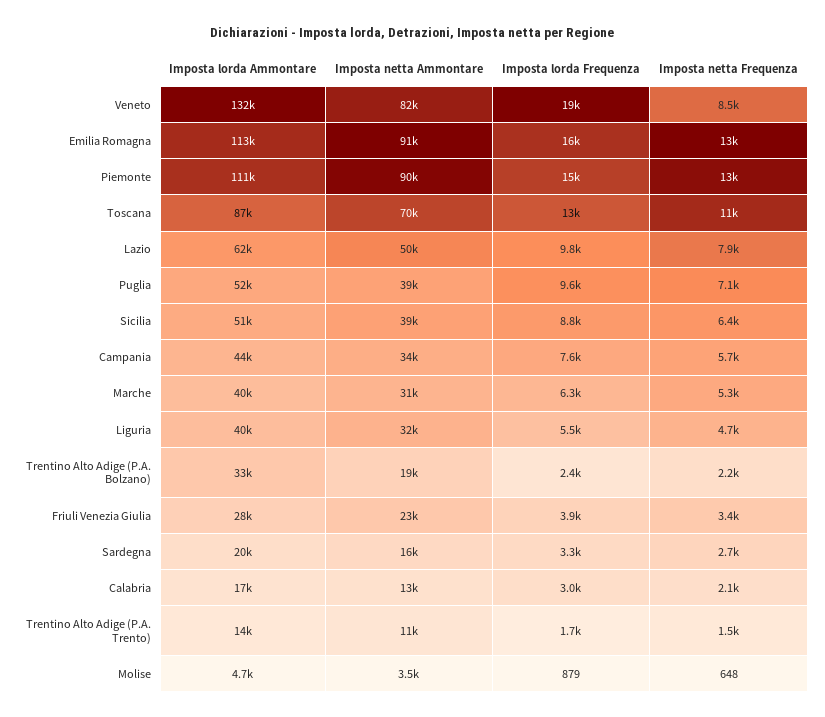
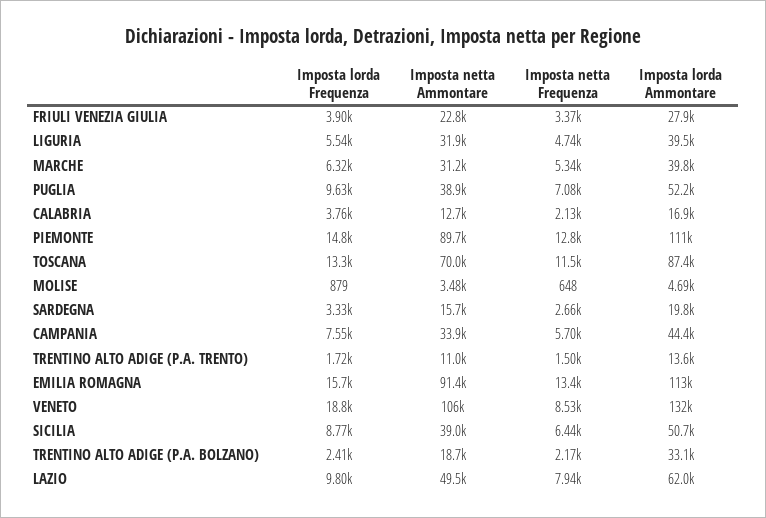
Imposta netta Ammontare, Veneto: 82000 -> 106000
Imposta lorda Frequenza, Calabria: 3000 -> 3760

